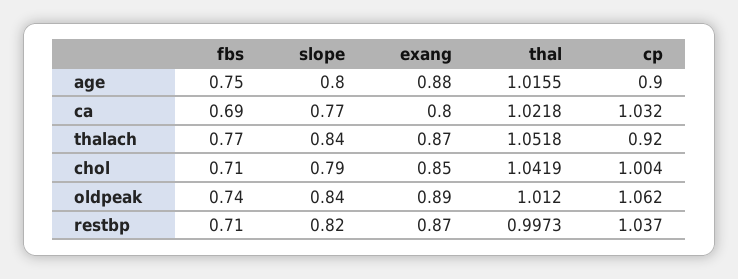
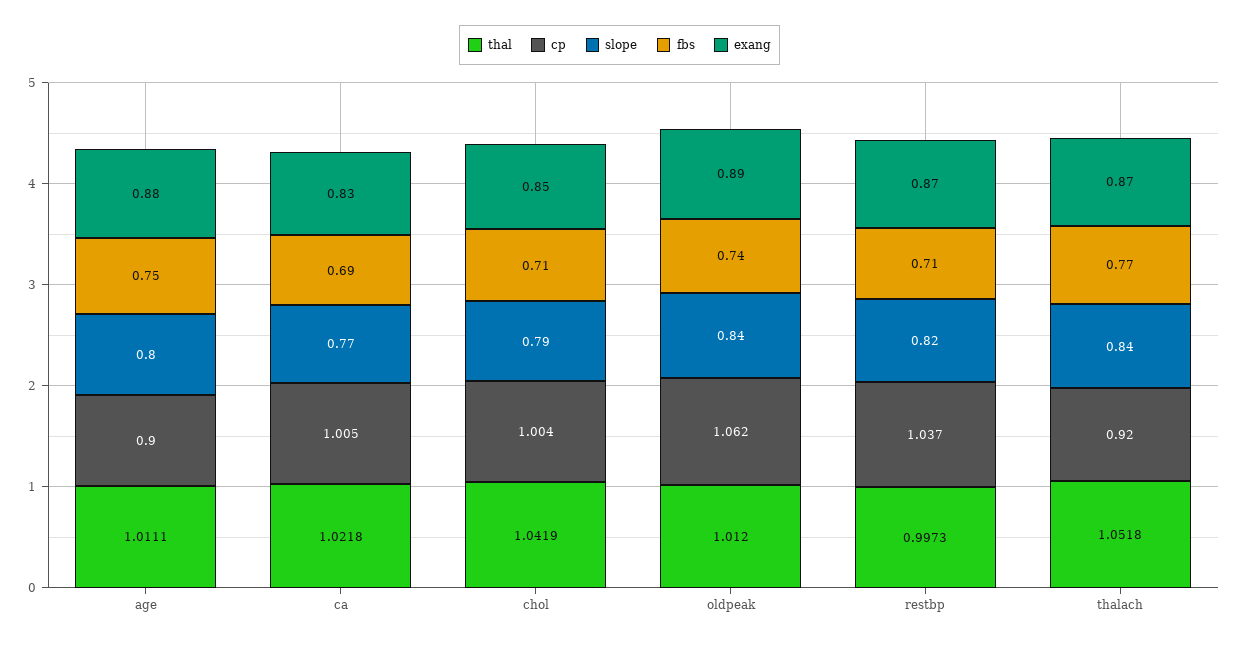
thal, age: 1.0155 -> 1.0111
exang, ca: 0.8 -> 0.83
cp, ca: 1.032 -> 1.005

